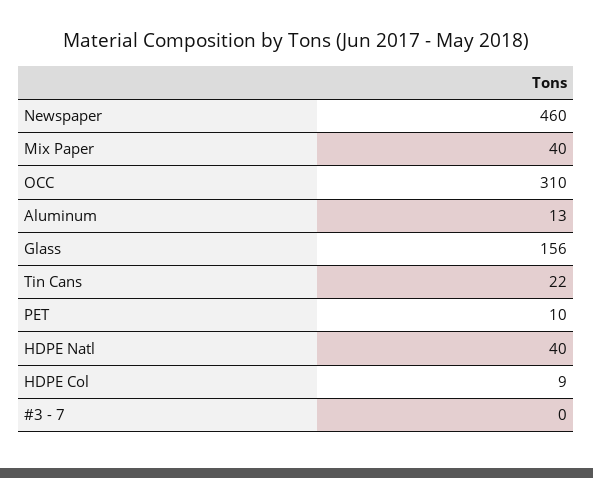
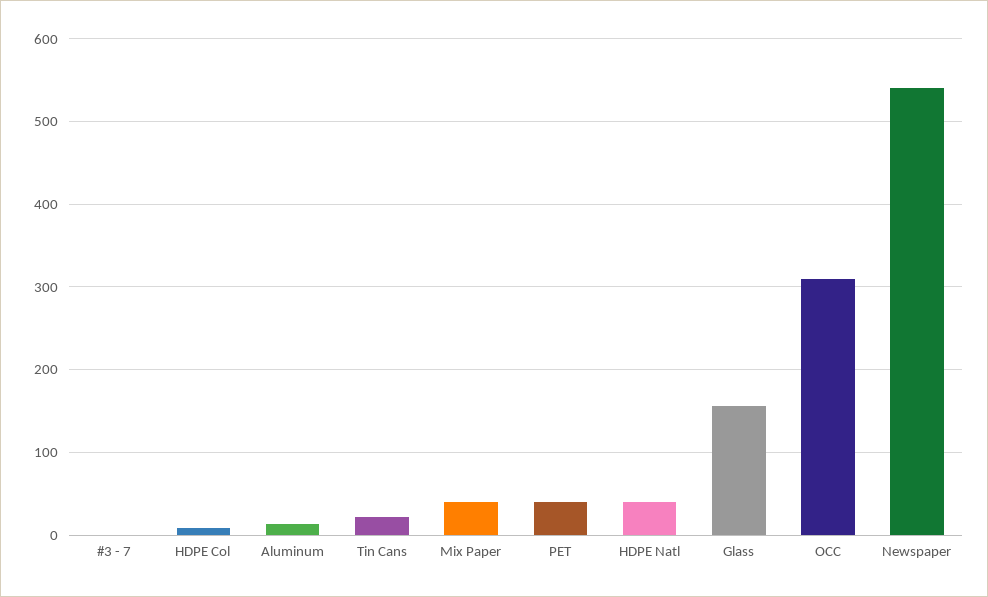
Newspaper: 460 -> 540
PET: 10 -> 40

